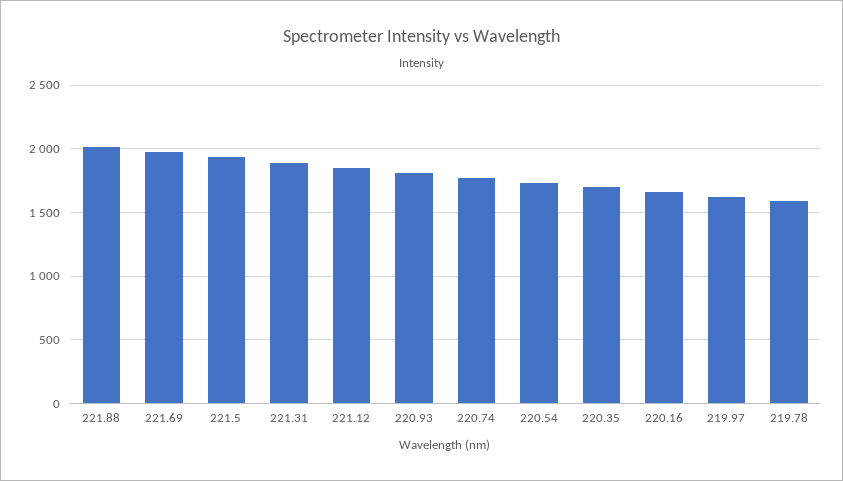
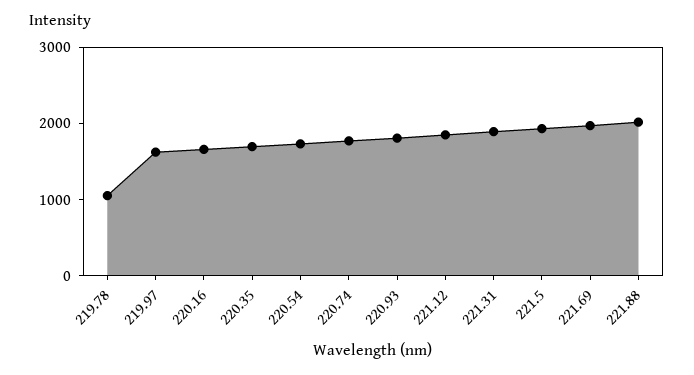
219.78: 1600 -> 1000

